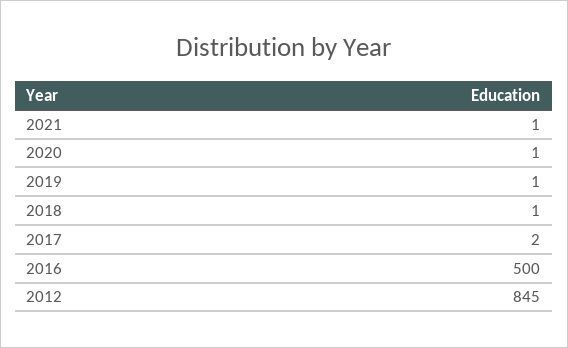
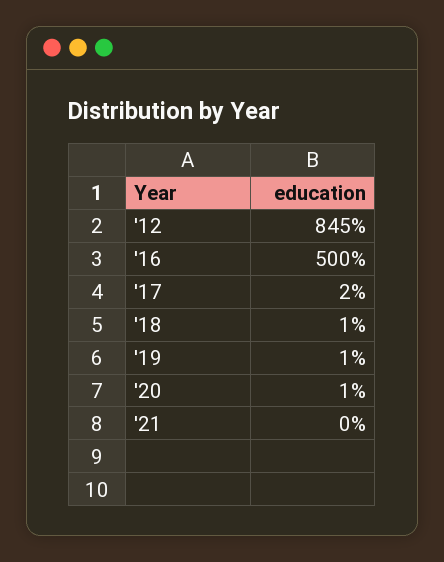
2021: 1 -> 0

